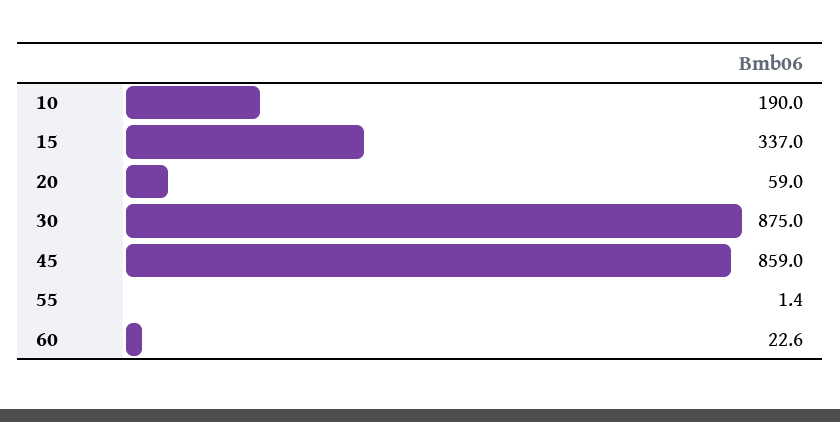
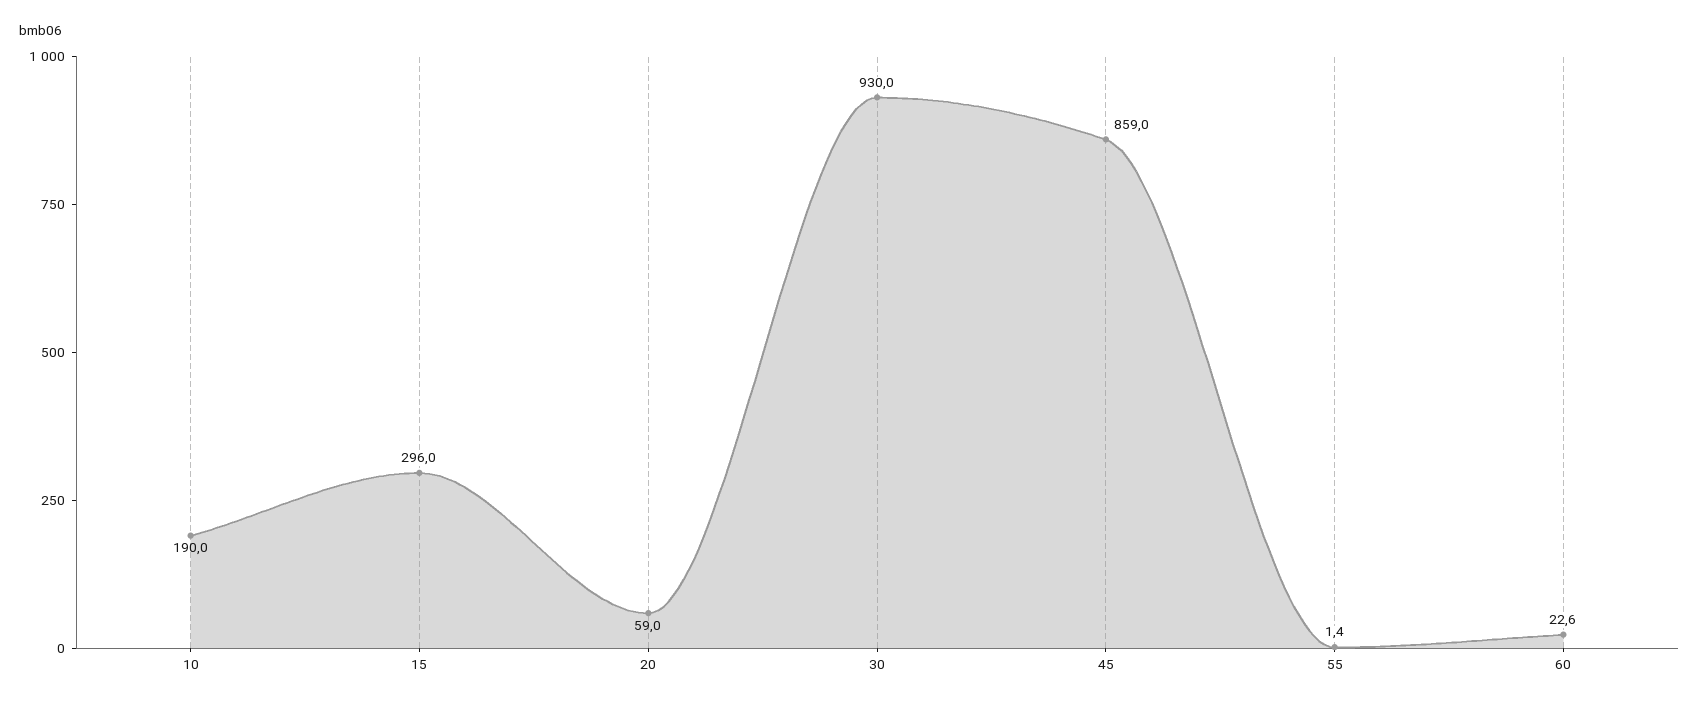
15: 337 -> 296
30: 875 -> 930

